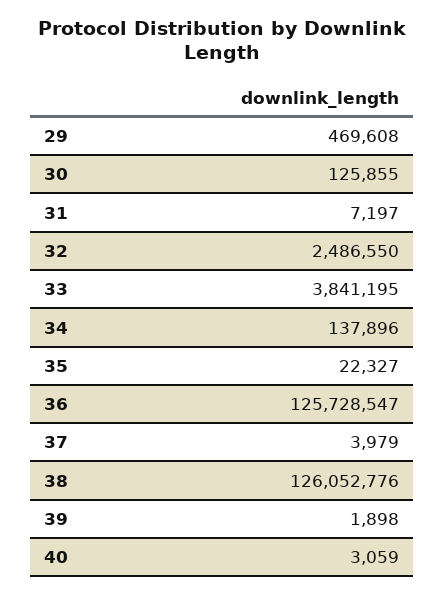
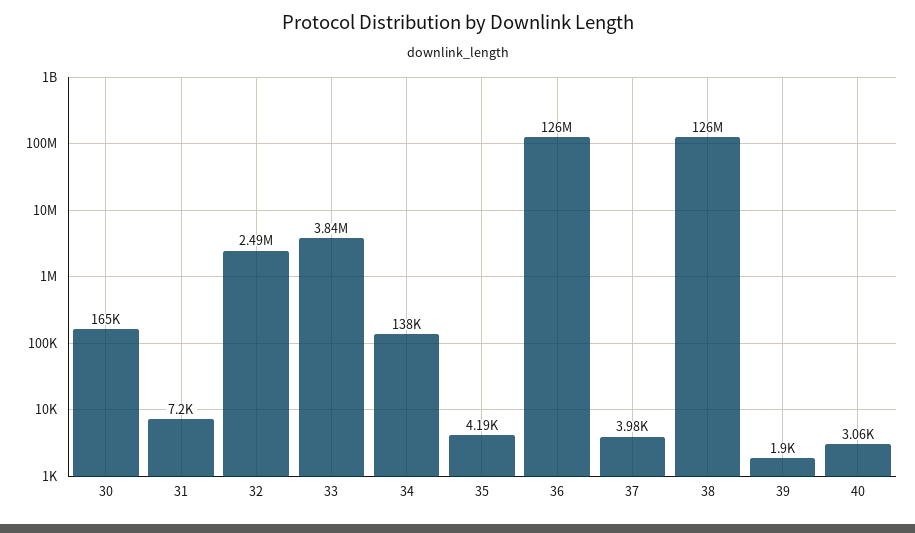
29: 469608 -> none
30: 125855 -> 165000
35: 22327 -> 4190

